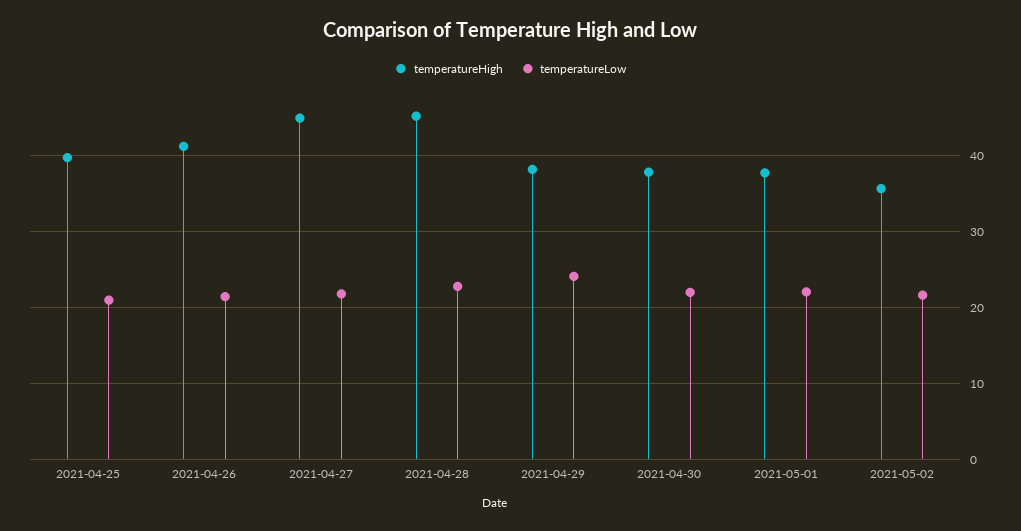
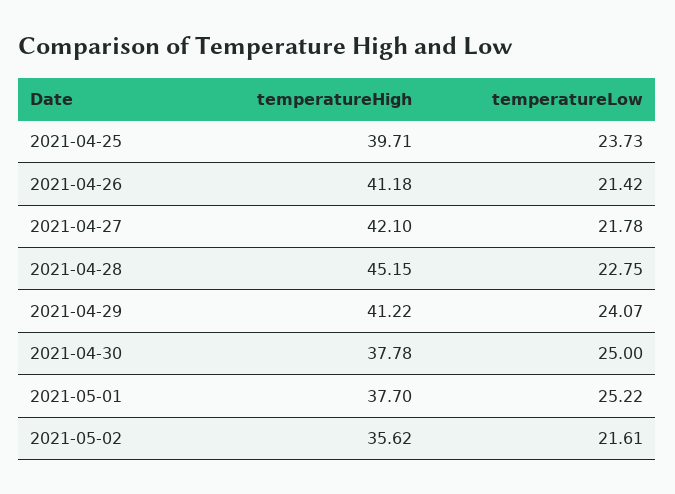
temperatureLow, 2021-04-25: 21 -> 23.73
temperatureHigh, 2021-04-27: 45 -> 42.1
temperatureHigh, 2021-04-29: 38 -> 41.22
temperatureLow, 2021-04-30: 22 -> 25
temperatureLow, 2021-05-01: 22 -> 25.22

